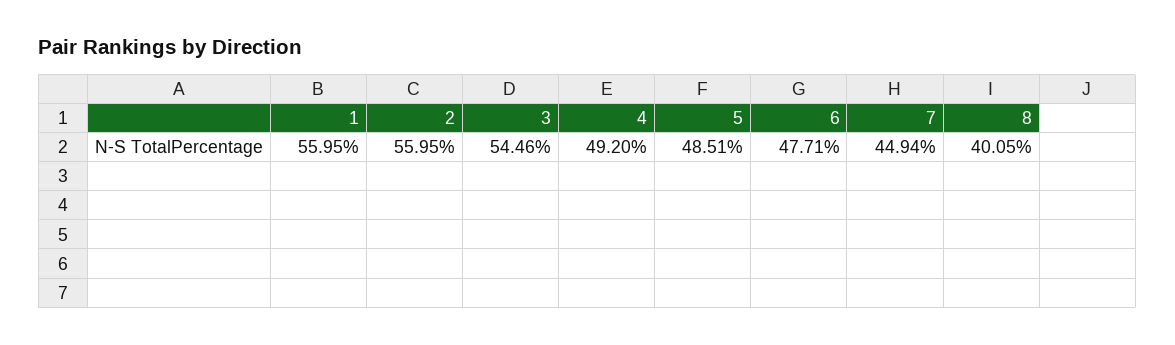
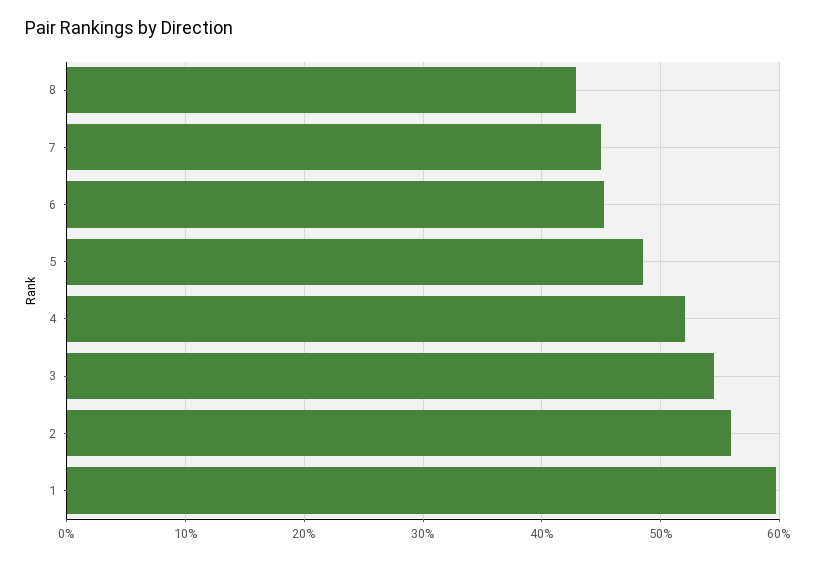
1: 55.95 -> 60
4: 49.2 -> 52
6: 47.71 -> 45
8: 40.05 -> 43

